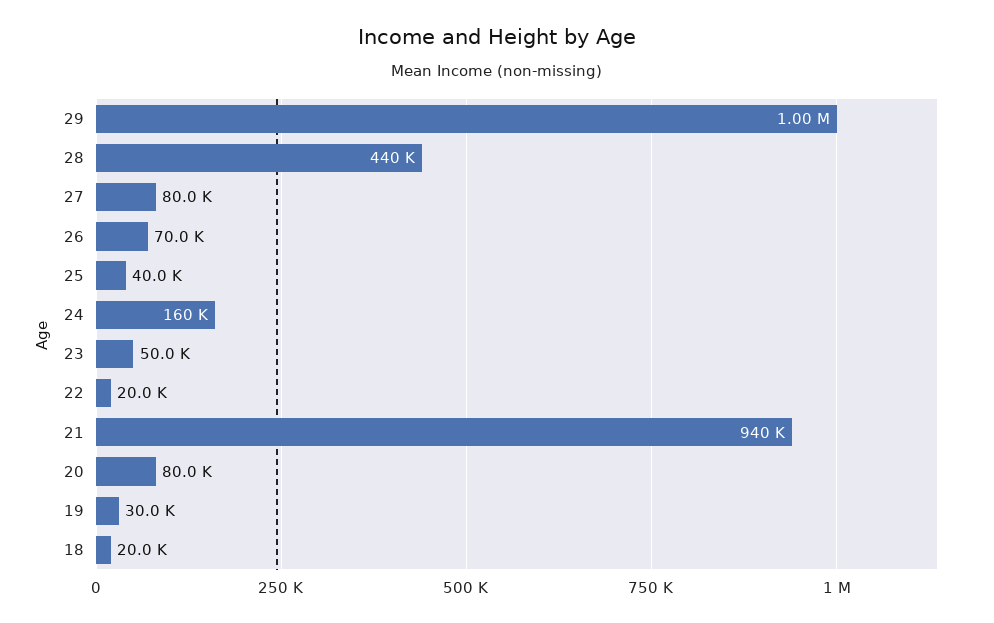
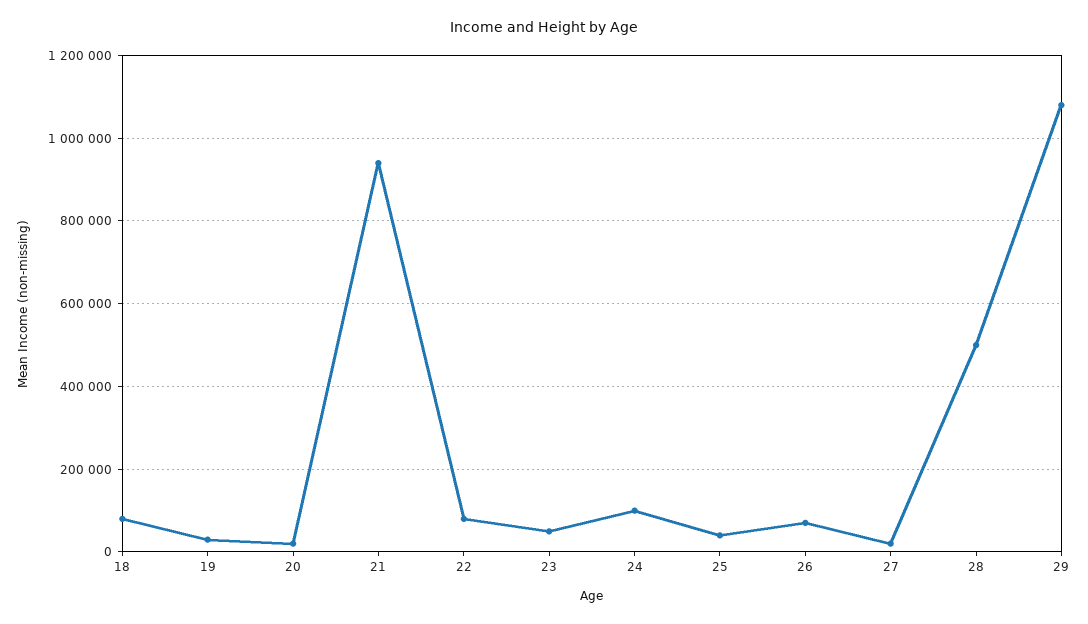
29: 1000000 -> 1080000
28: 440000 -> 500000
27: 80000 -> 20000
24: 160000 -> 100000
22: 20000 -> 80000
20: 80000 -> 20000
18: 20000 -> 80000

